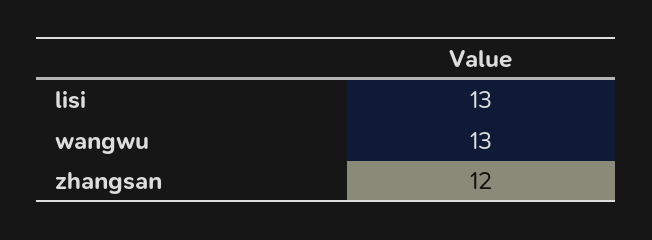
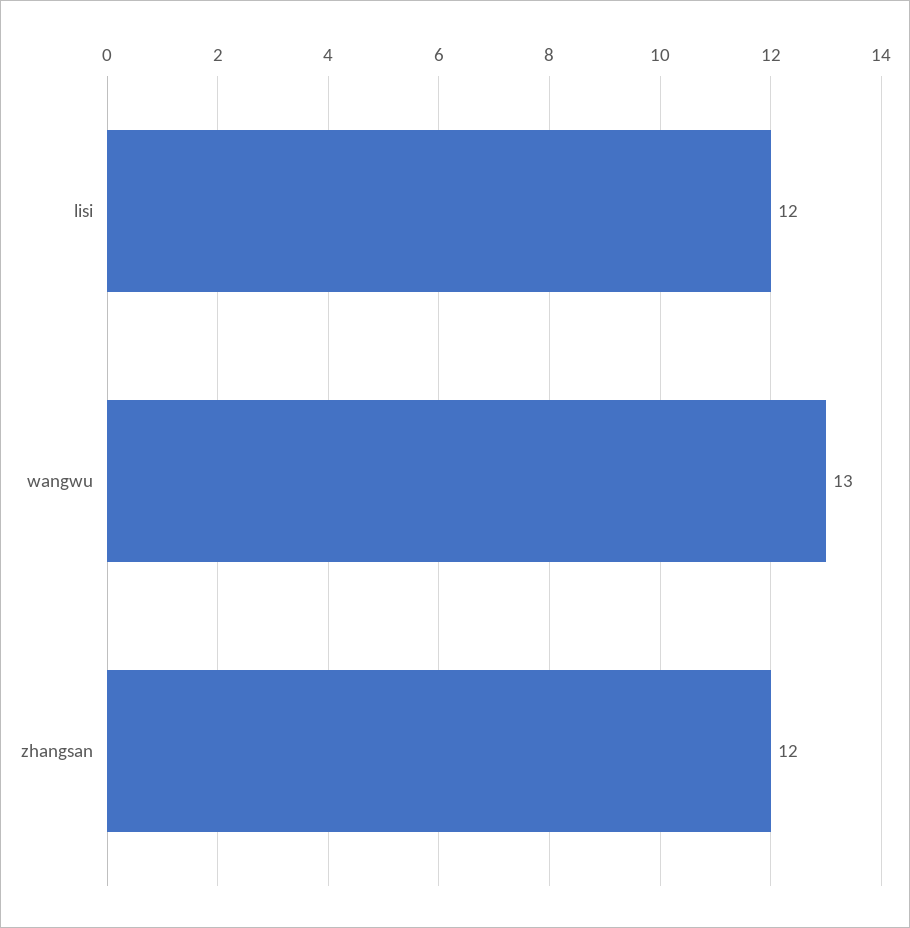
lisi: 13 -> 12

